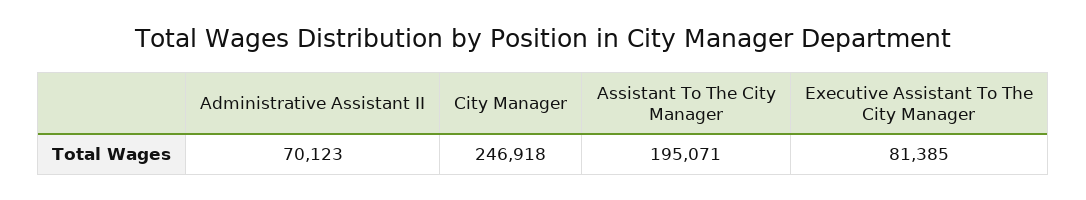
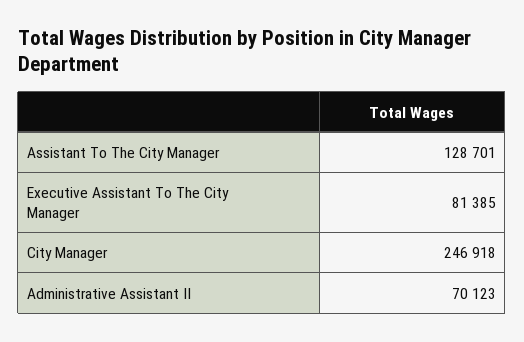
Assistant To The City Manager: 195071 -> 128701

